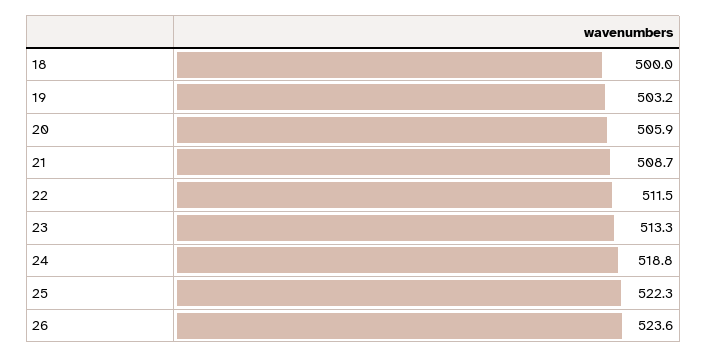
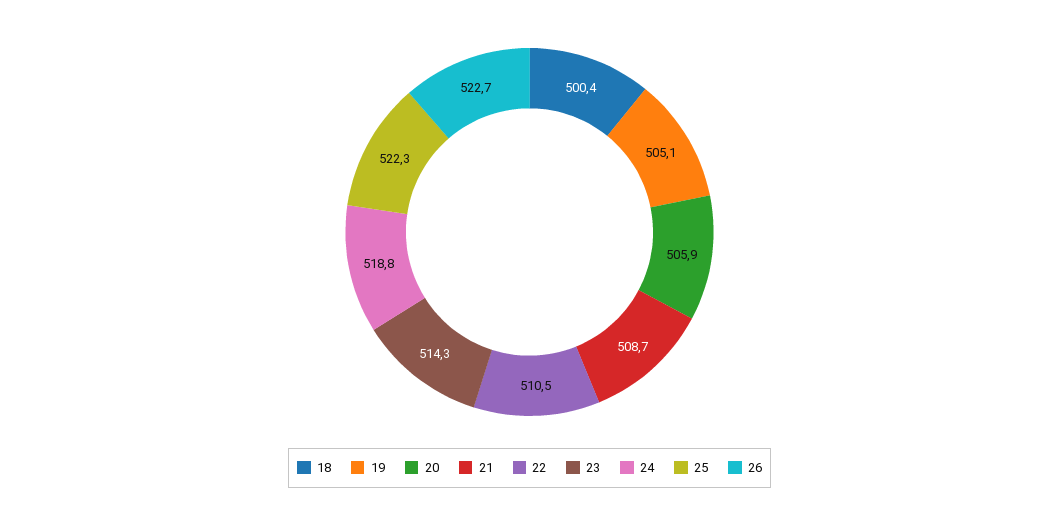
18: 500 -> 500.4
19: 503.2 -> 505.1
22: 511.5 -> 510.5
23: 513.3 -> 514.3
26: 523.6 -> 522.7

